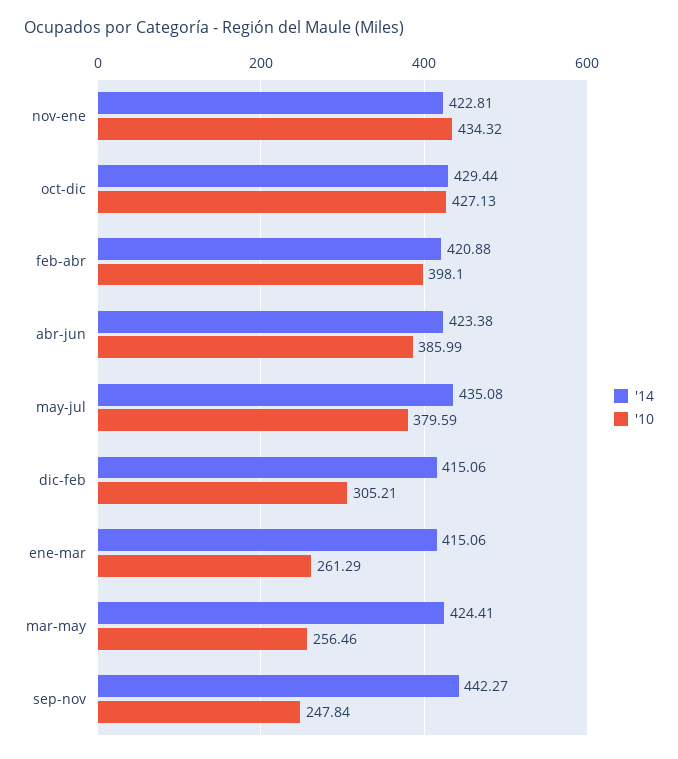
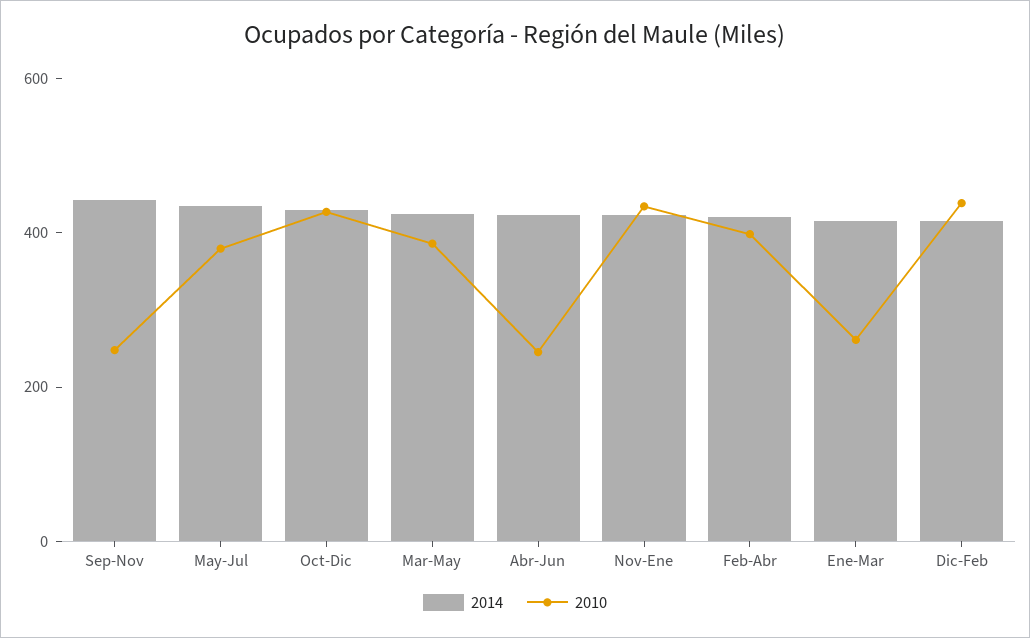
'10, abr-jun: 385.99 -> 250
'10, dic-feb: 305.21 -> 450
'10, mar-may: 256.46 -> 400

